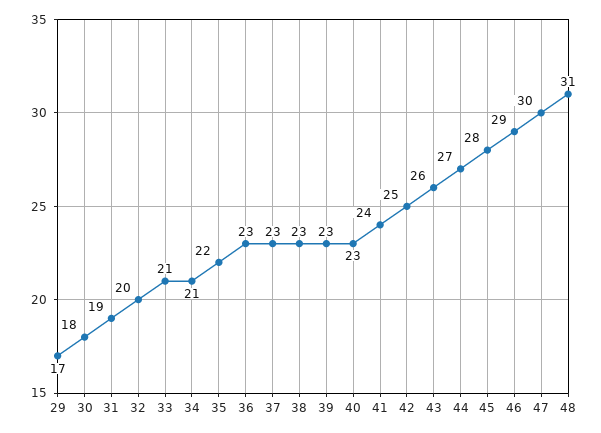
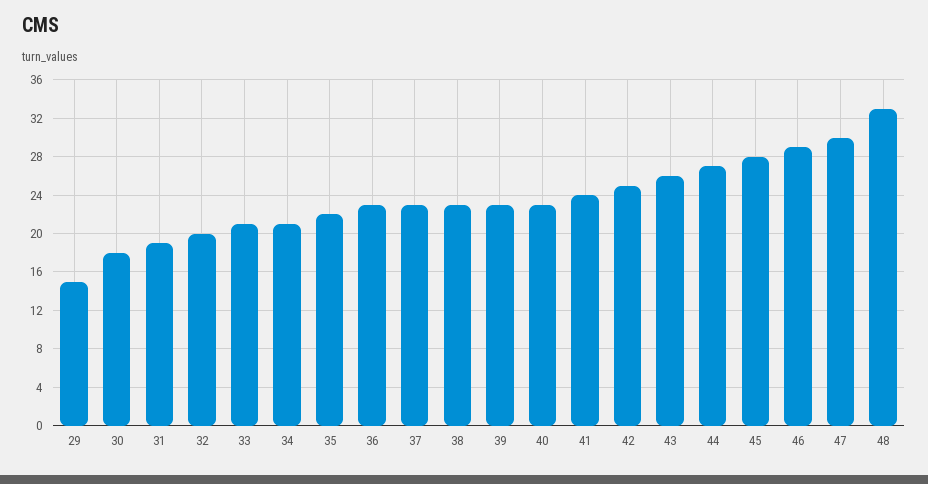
29: 17 -> 15
48: 31 -> 33

